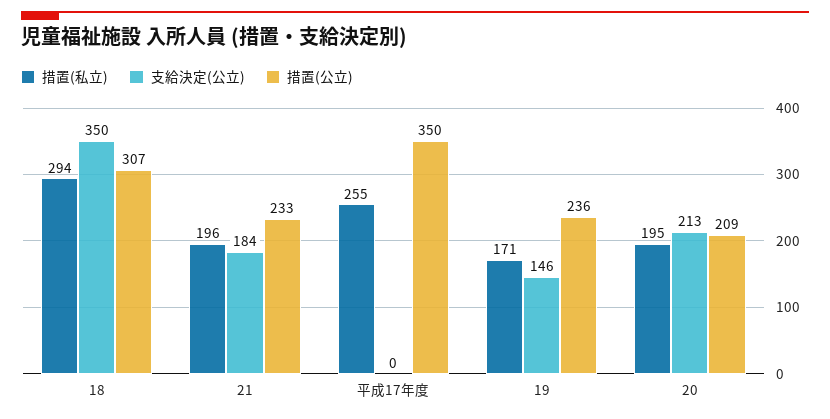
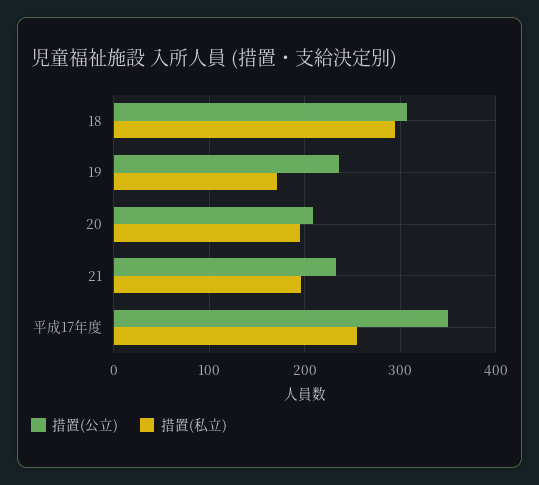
支給決定(公立), 18: 350 -> none
支給決定(公立), 21: 184 -> none
支給決定(公立), 平成17年度: 0 -> none
支給決定(公立), 19: 146 -> none
支給決定(公立), 20: 213 -> none

